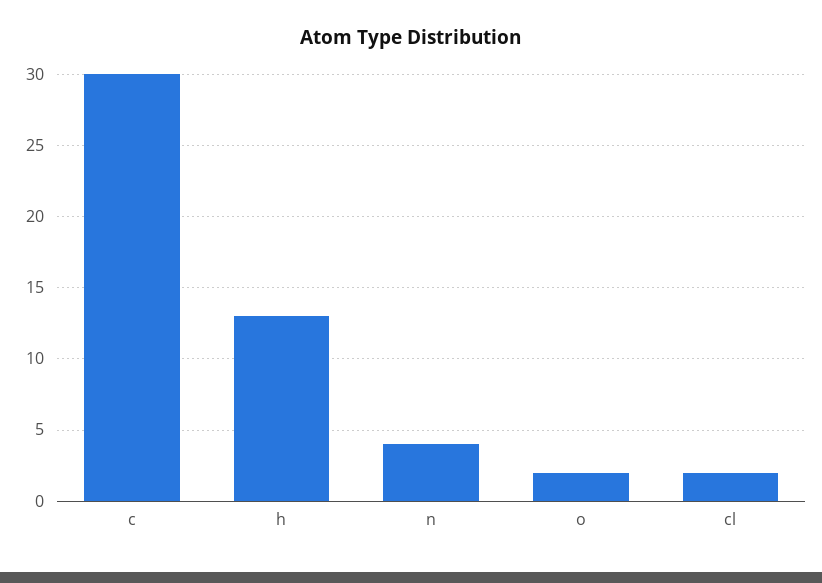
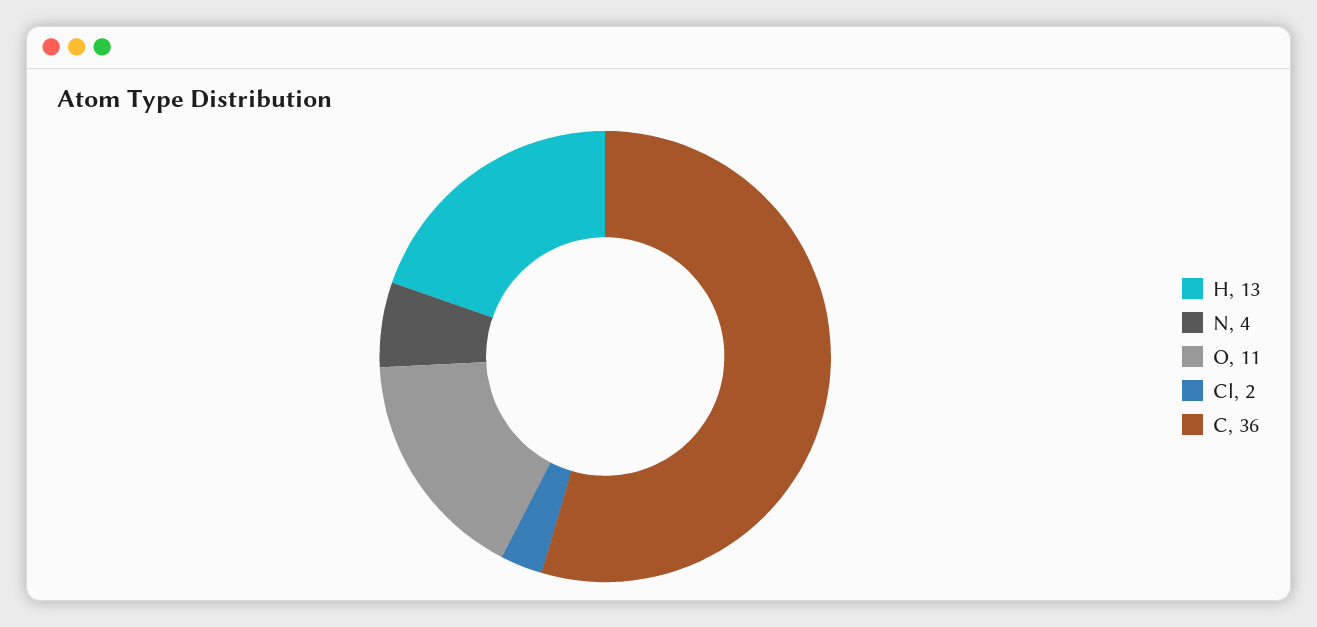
c: 30 -> 36
o: 2 -> 11

